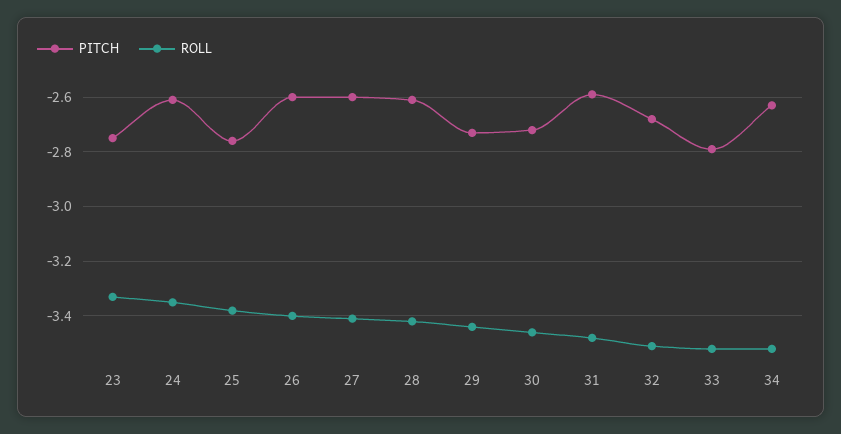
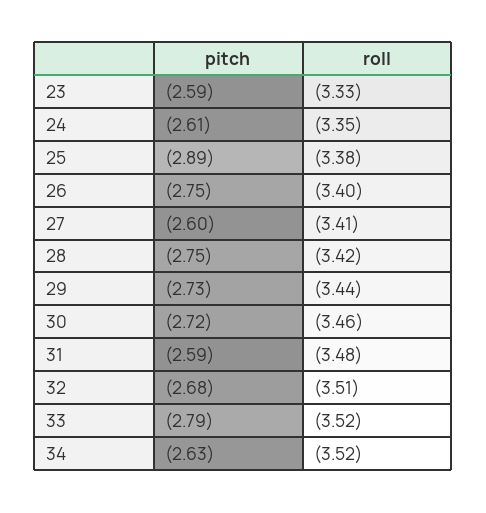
PITCH, 23: -2.75 -> -2.59
PITCH, 25: -2.75 -> -2.89
PITCH, 26: -2.6 -> -2.75
PITCH, 28: -2.6 -> -2.75

